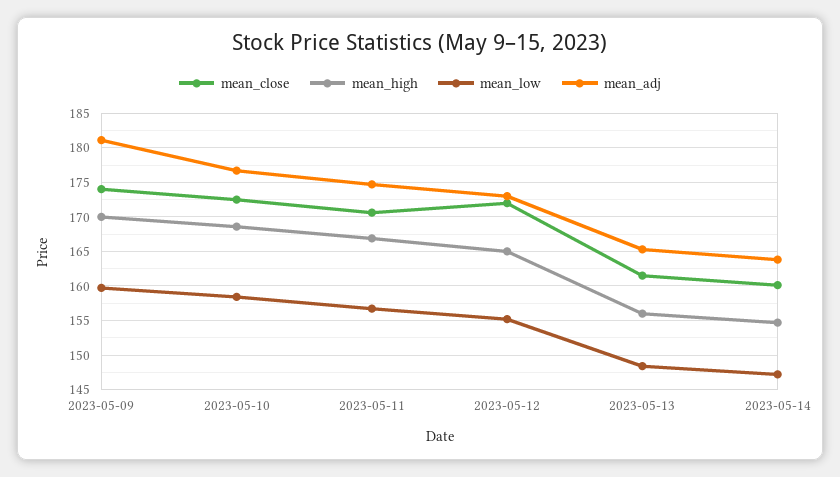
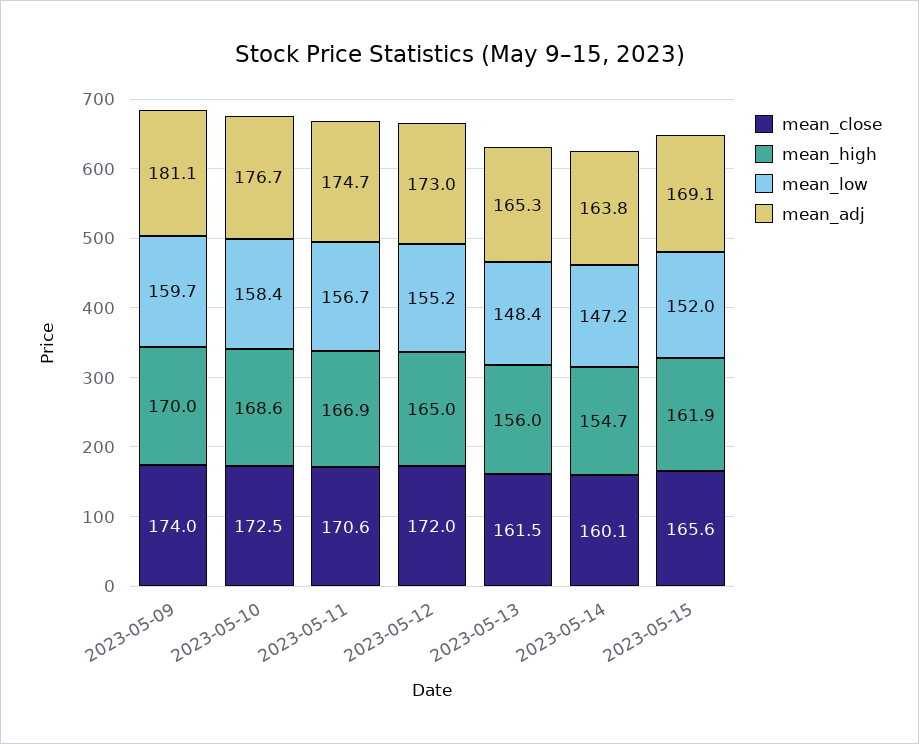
mean_close, 2023-05-15: none -> 165.6
mean_high, 2023-05-15: none -> 161.9
mean_low, 2023-05-15: none -> 152
mean_adj, 2023-05-15: none -> 169.1

